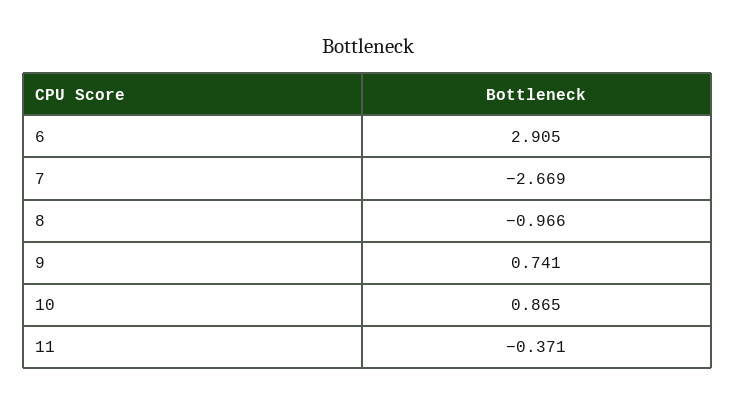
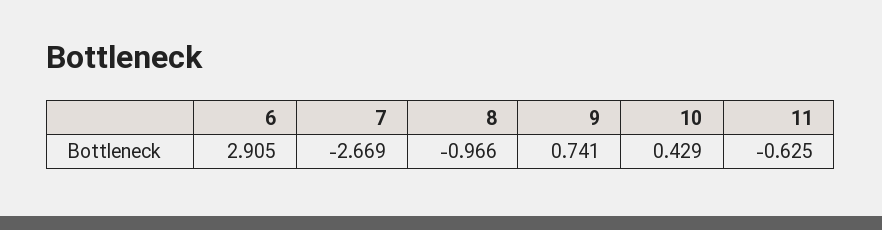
10: 0.865 -> 0.429
11: -0.371 -> -0.625

